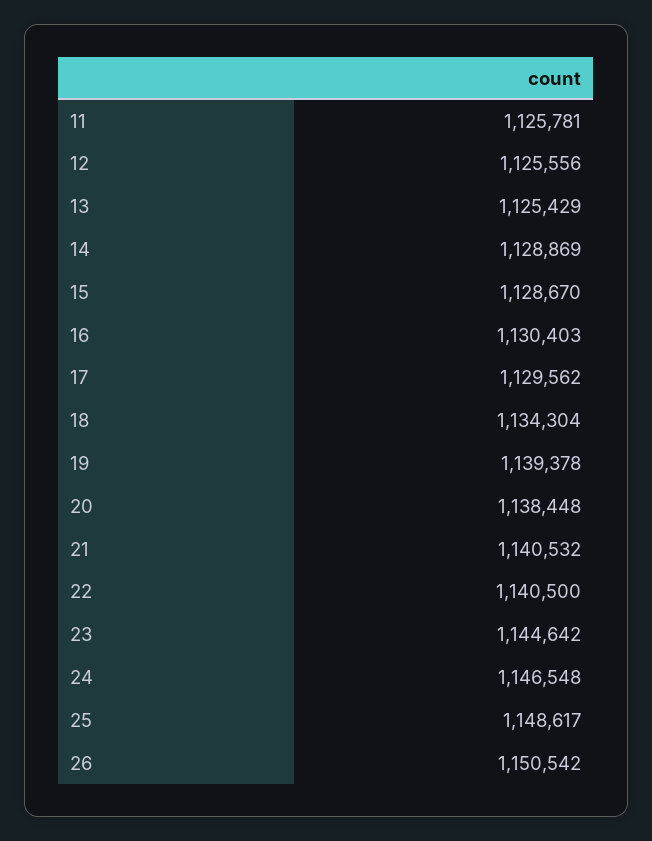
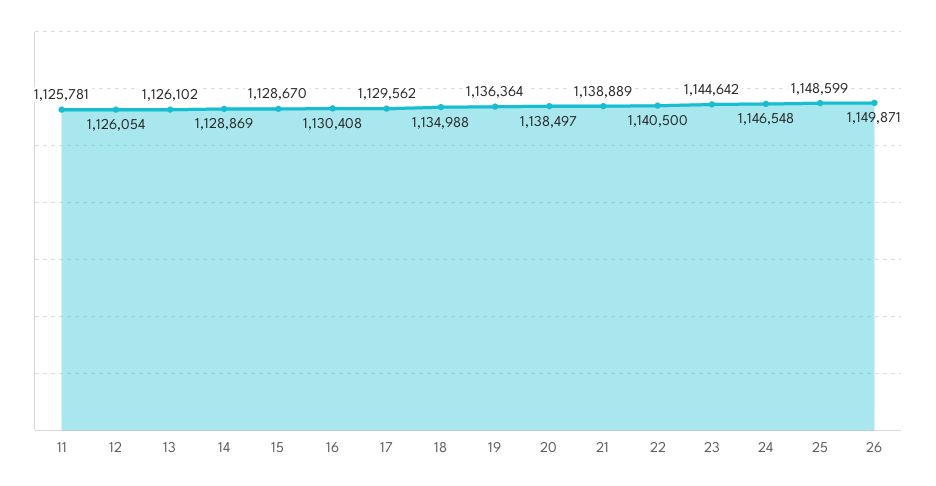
12: 1125556 -> 1126054
13: 1125429 -> 1126102
16: 1130403 -> 1130408
18: 1134304 -> 1134988
19: 1139378 -> 1136364
20: 1138448 -> 1138497
21: 1140532 -> 1138889
25: 1148617 -> 1148599
26: 1150542 -> 1149871

